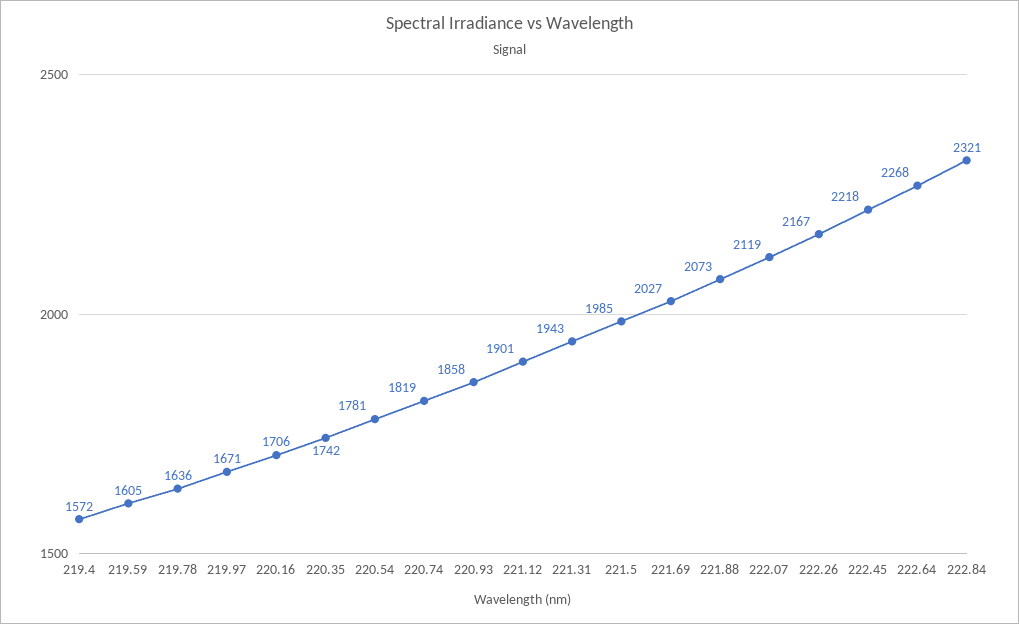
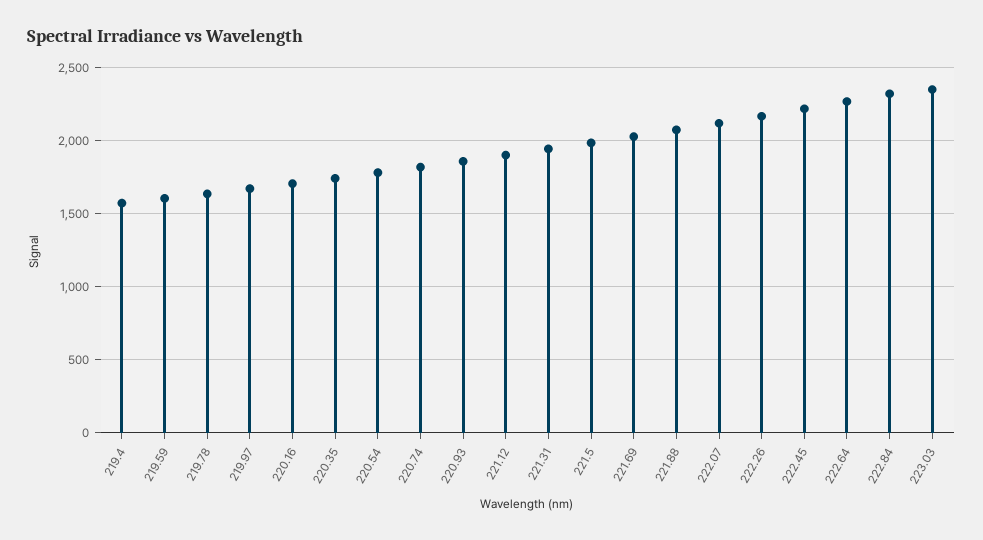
223.03: none -> 2350

